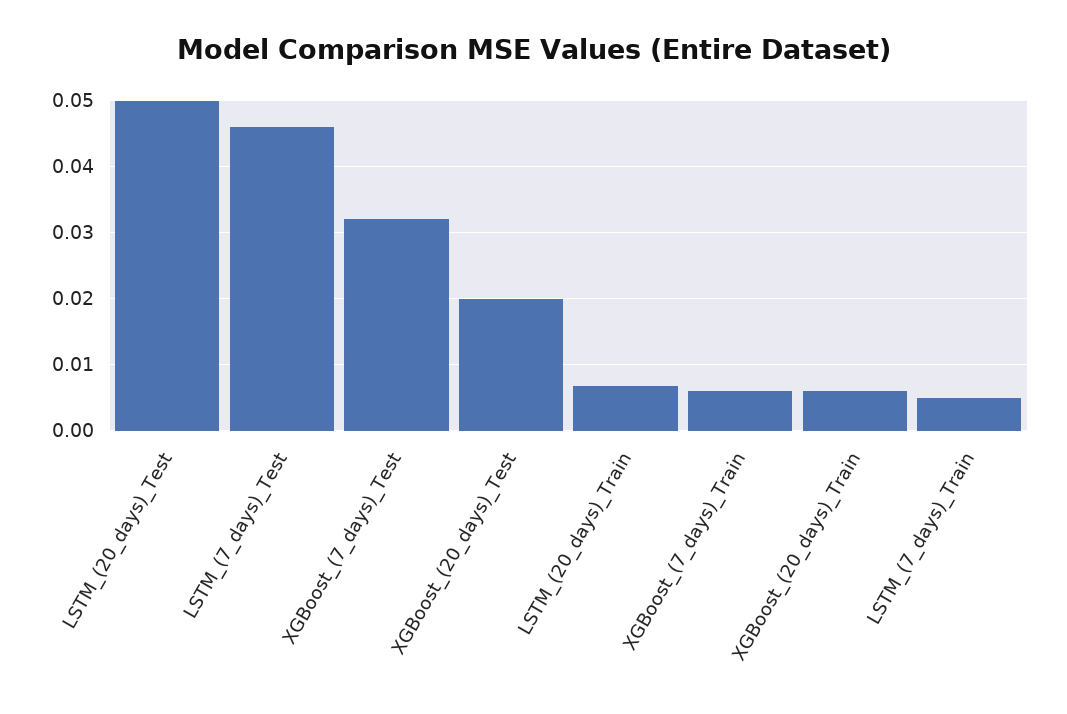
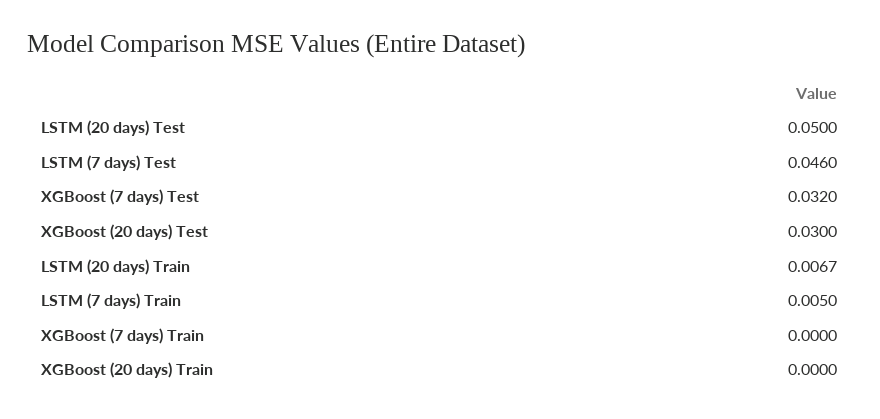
XGBoost_(20_days)_Test: 0.02 -> 0.03
XGBoost_(7_days)_Train: 0.006 -> 0
XGBoost_(20_days)_Train: 0.006 -> 0

